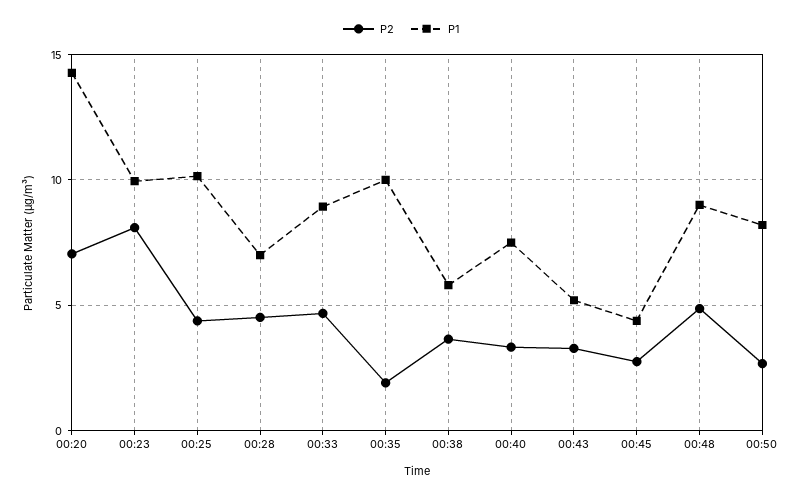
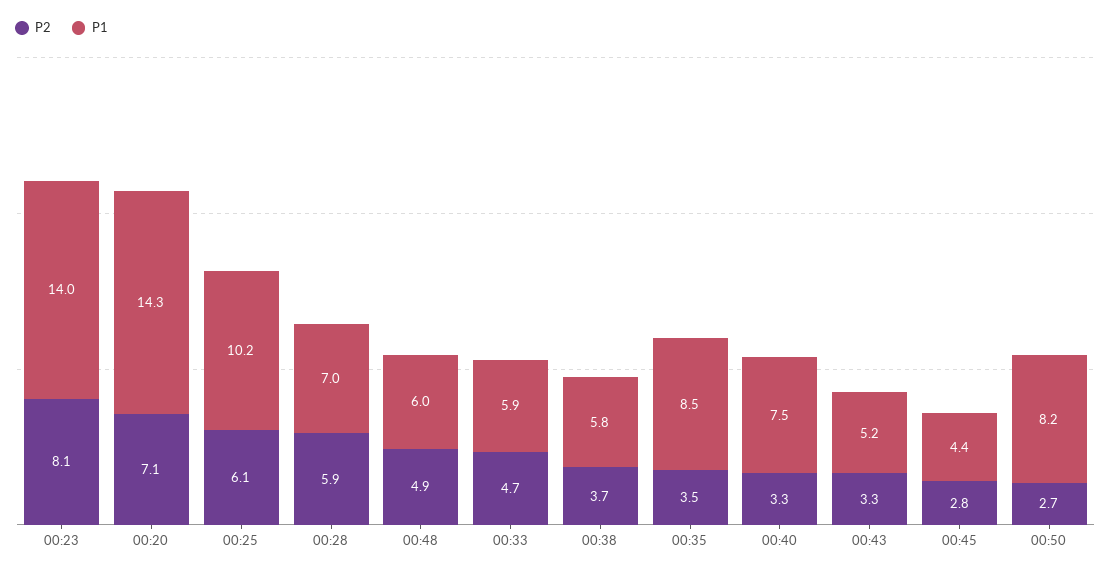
P1, 00:23: 10 -> 14
P2, 00:25: 4.5 -> 6.1
P2, 00:28: 4.5 -> 5.9
P1, 00:33: 9 -> 5.9
P2, 00:35: 2 -> 3.5
P1, 00:35: 10 -> 8.5
P1, 00:48: 9 -> 6

